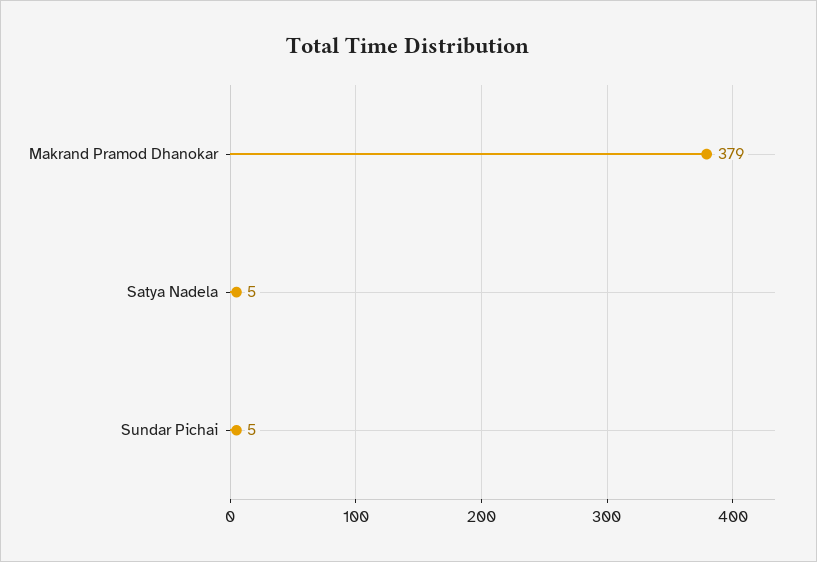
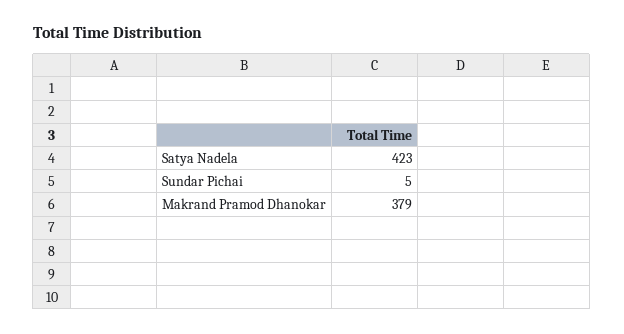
Satya Nadela: 5 -> 423

